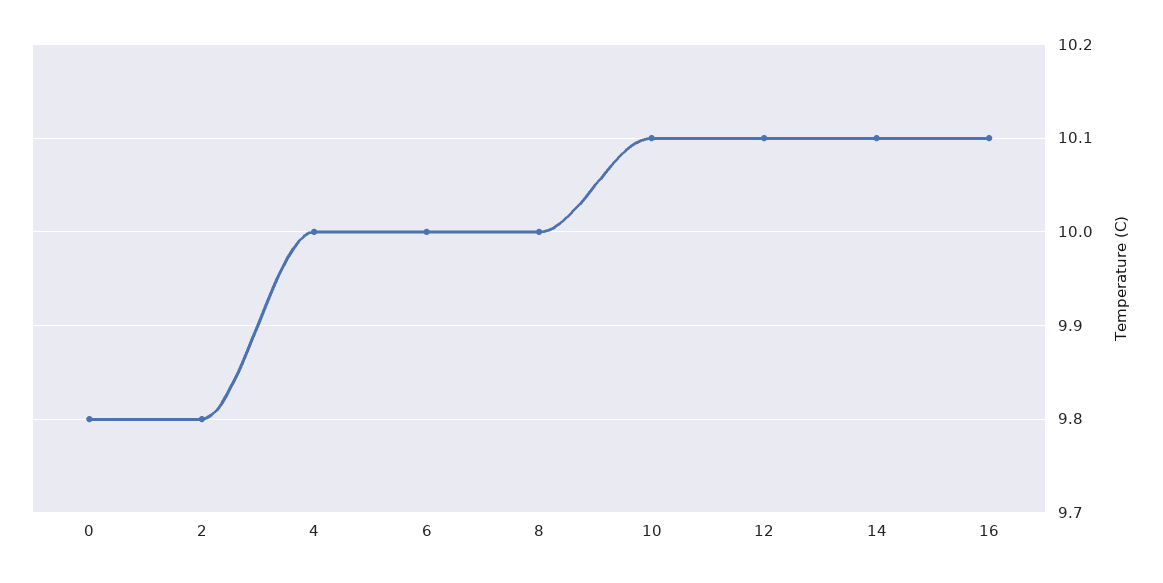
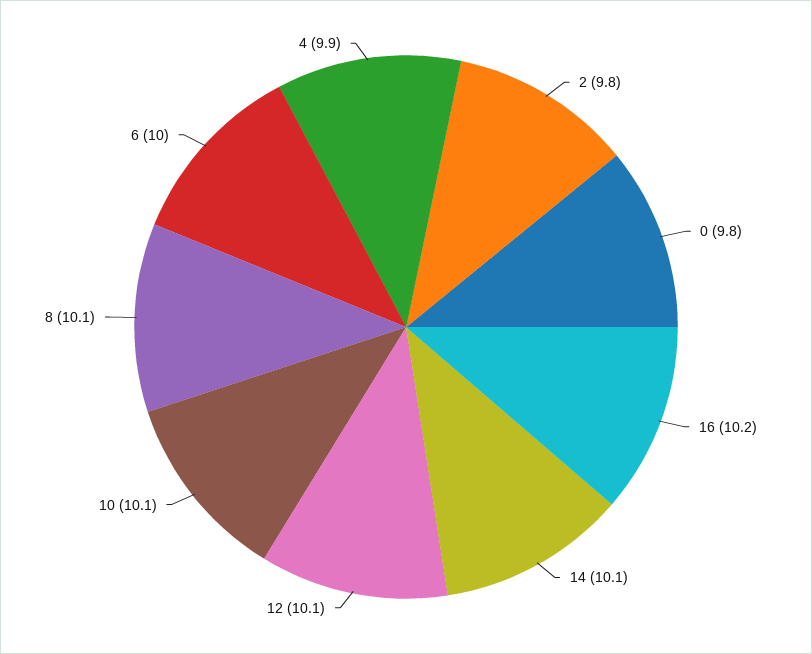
4: 10 -> 9.9
8: 10 -> 10.1
16: 10.1 -> 10.2

